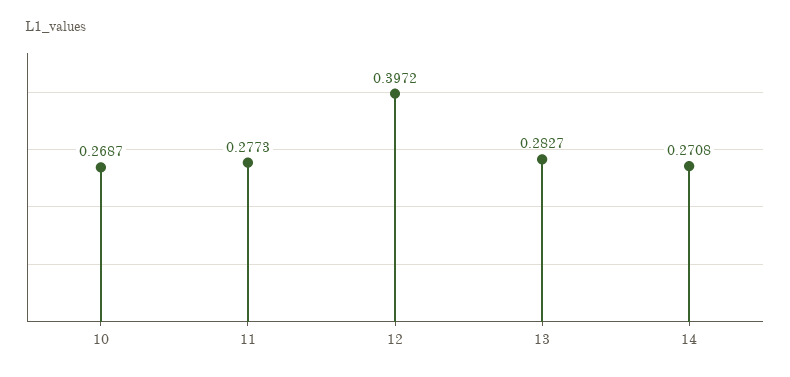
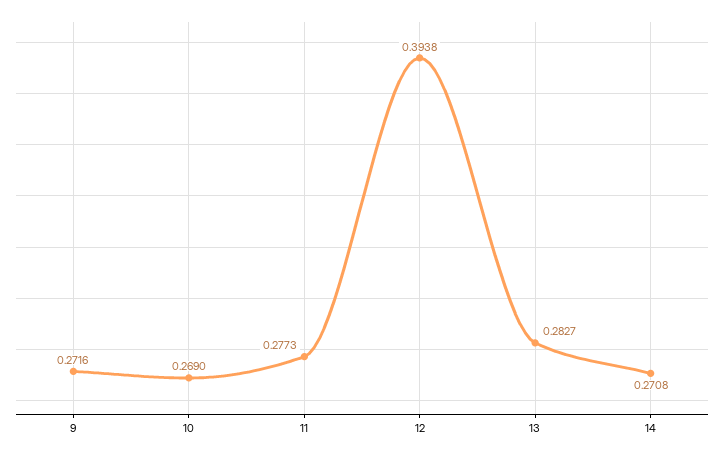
10: 0.2687 -> 0.269
12: 0.3972 -> 0.3938
9: none -> 0.2716

